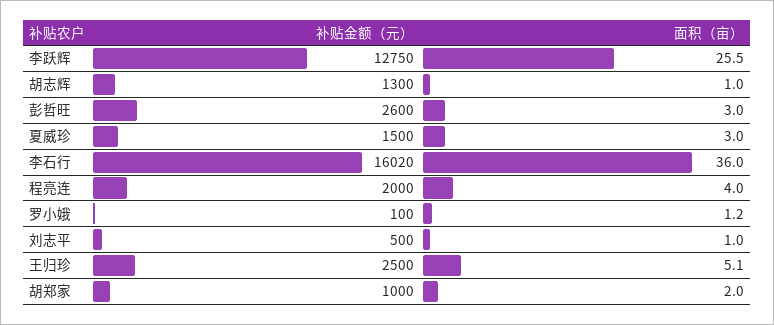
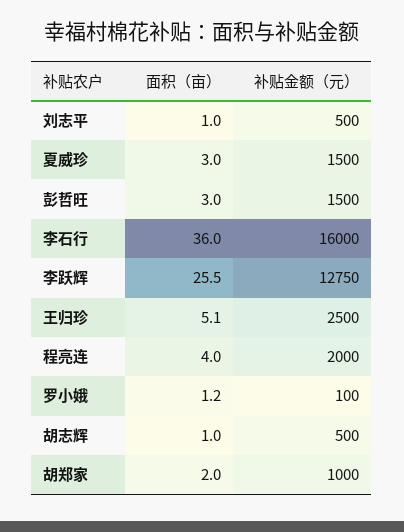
补贴金额（元）, 胡志辉: 1300 -> 500
补贴金额（元）, 彭哲旺: 2600 -> 1500
补贴金额（元）, 李石行: 16020 -> 16000

